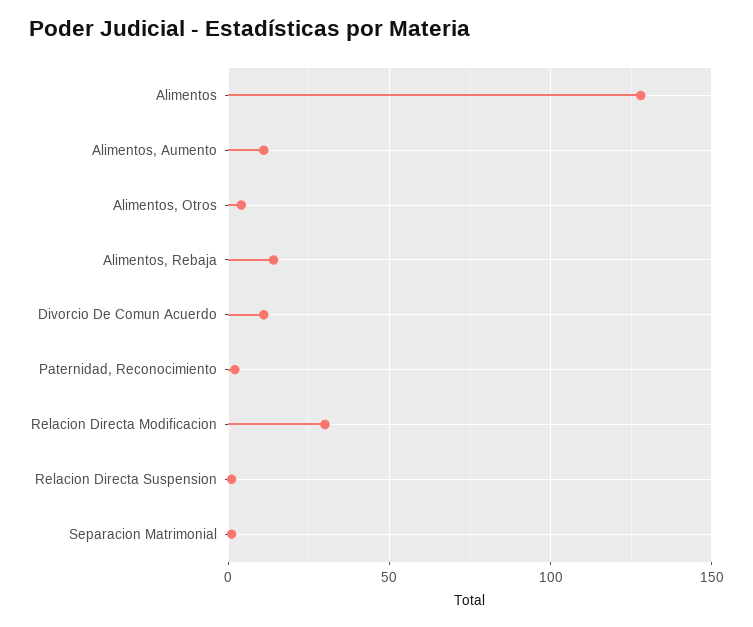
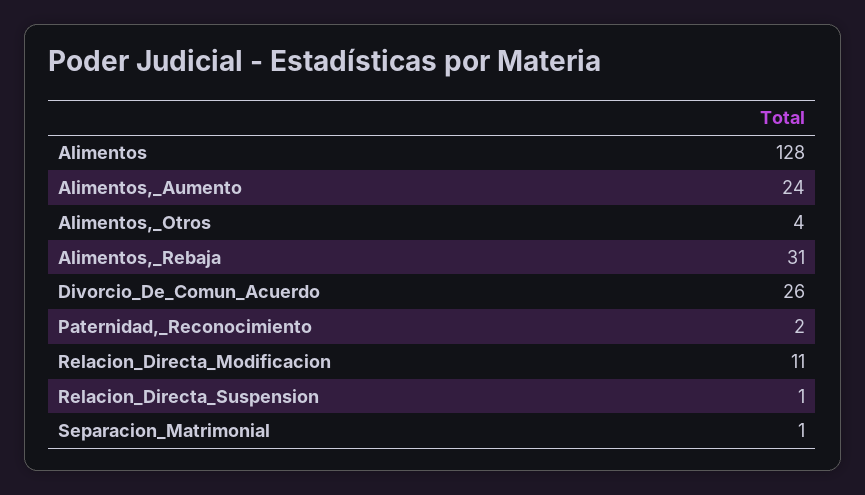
Alimentos, Aumento: 10 -> 24
Alimentos, Rebaja: 15 -> 31
Divorcio De Comun Acuerdo: 10 -> 26
Relacion Directa Modificacion: 30 -> 11

